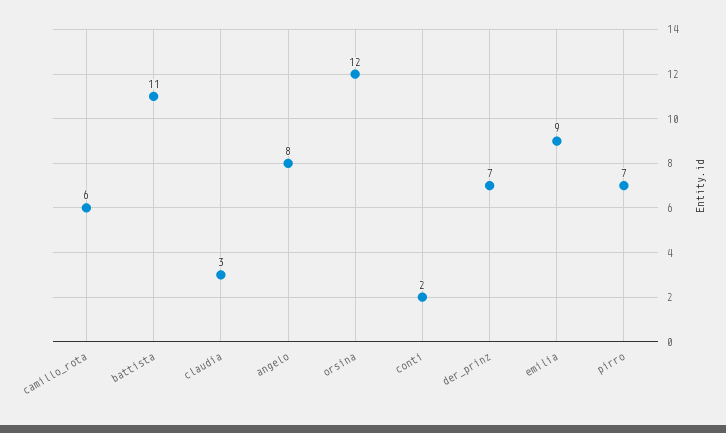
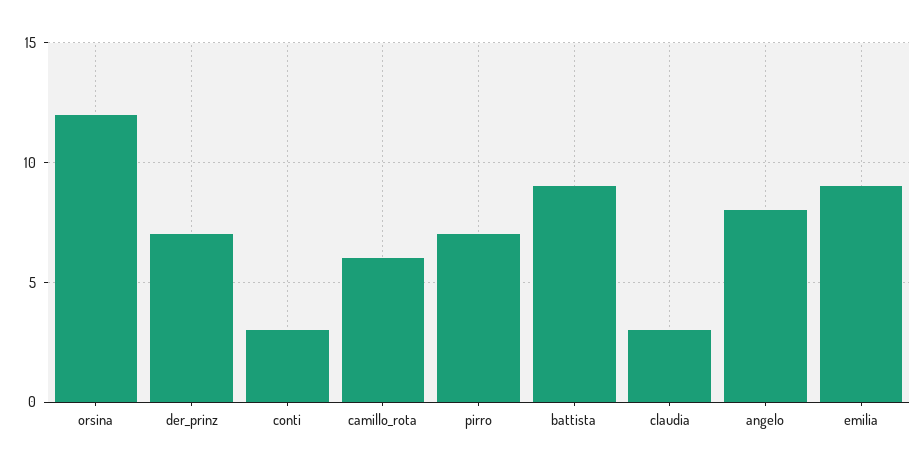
battista: 11 -> 9
conti: 2 -> 3

